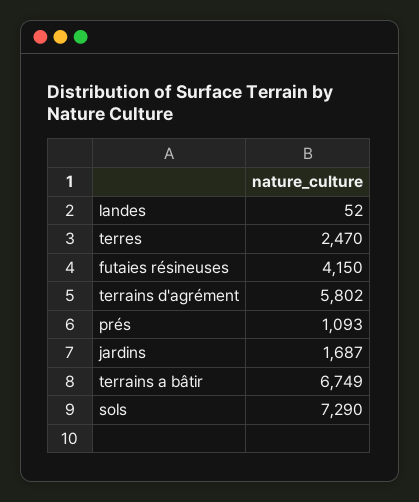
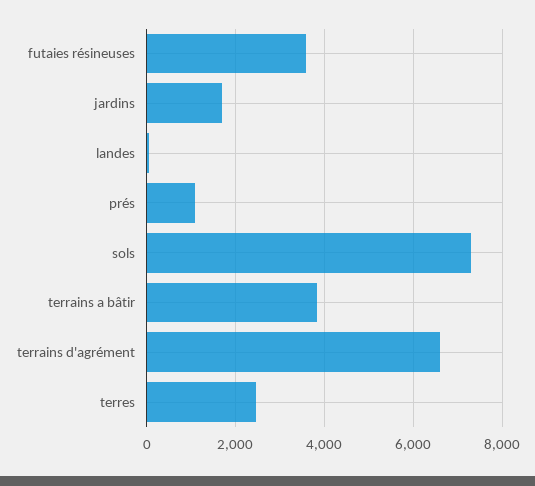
futaies résineuses: 4150 -> 3600
terrains d'agrément: 5802 -> 6600
terrains a bâtir: 6749 -> 3800

